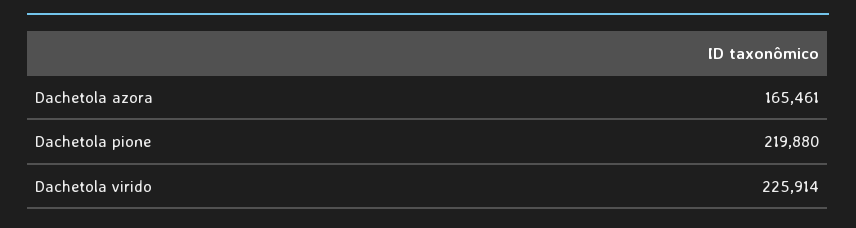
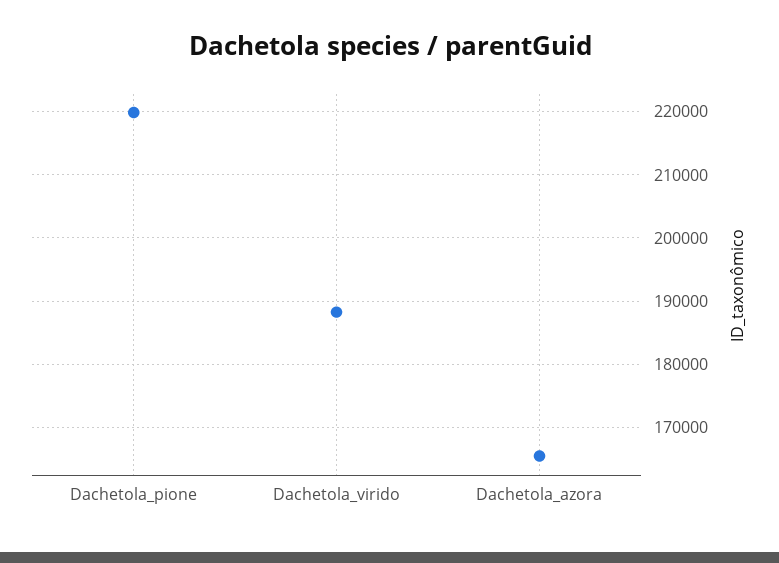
Dachetola virido: 225914 -> 188000

